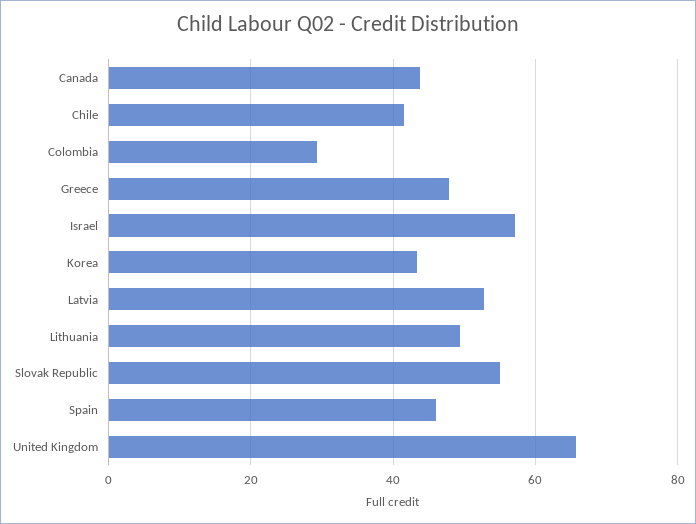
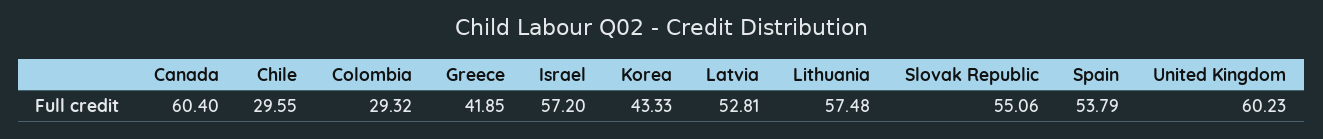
Canada: 44 -> 60.4
Chile: 42 -> 29.55
Greece: 48 -> 41.85
Lithuania: 50 -> 57.48
Spain: 46 -> 53.79
United Kingdom: 66 -> 60.23

